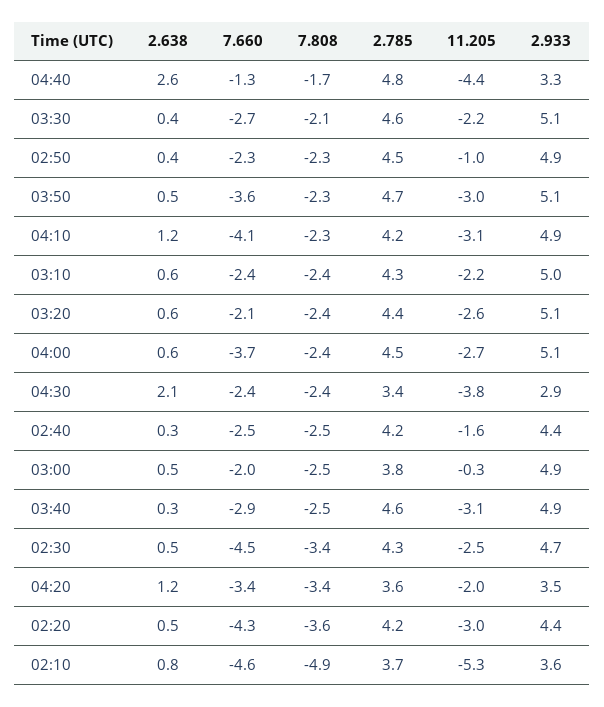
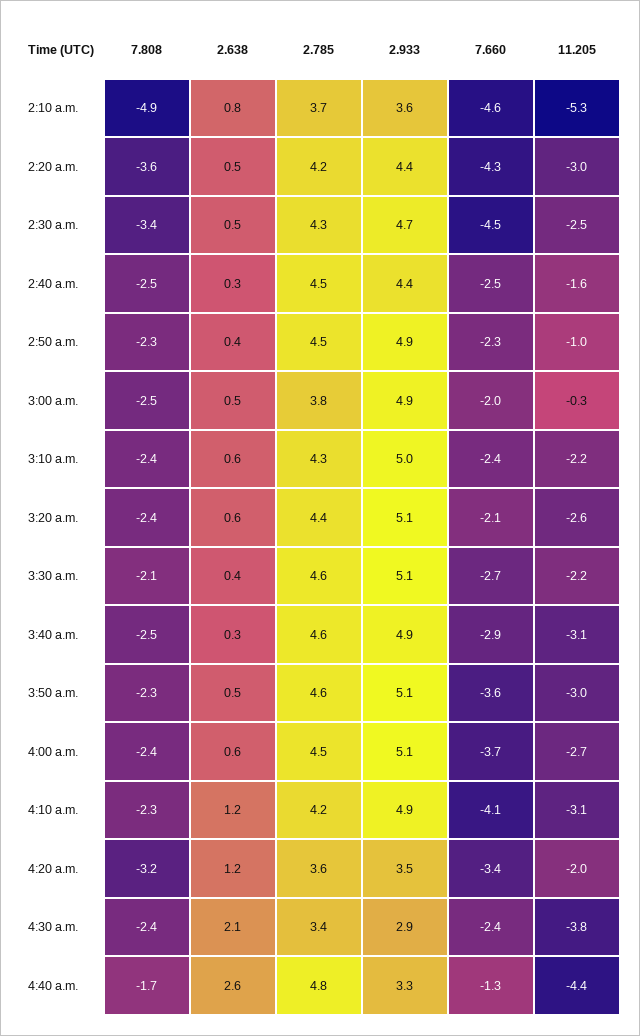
2.785, 03:50: 4.7 -> 4.6
2.785, 02:40: 4.2 -> 4.5
7.808, 04:20: -3.4 -> -3.2

